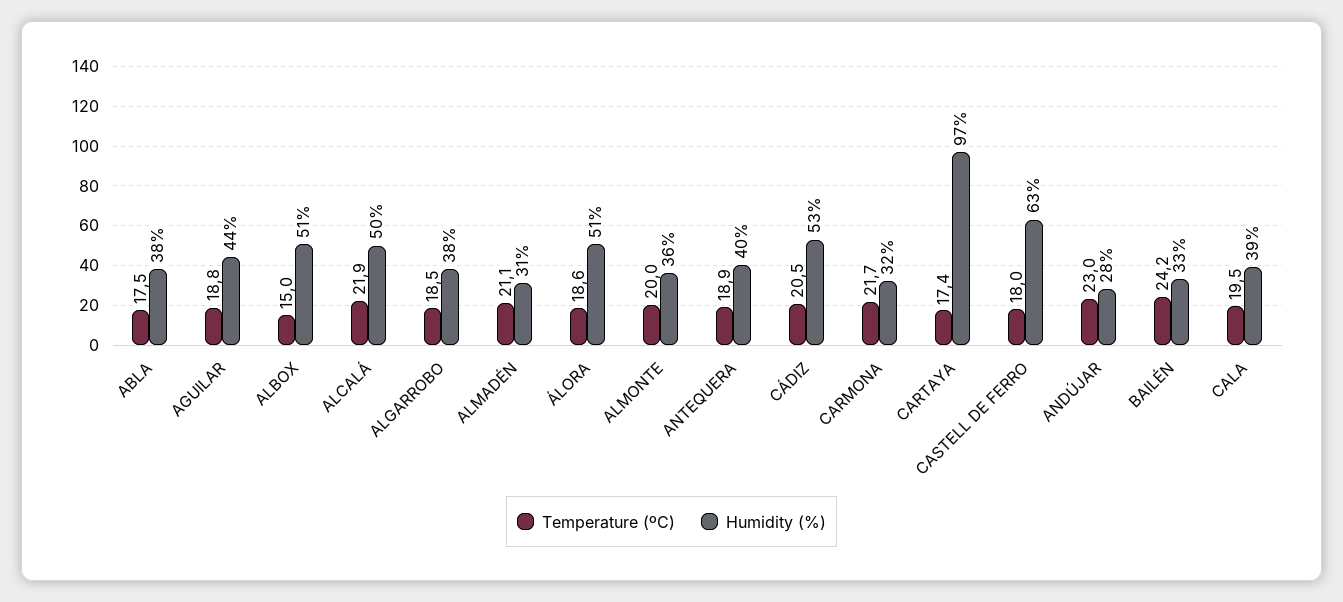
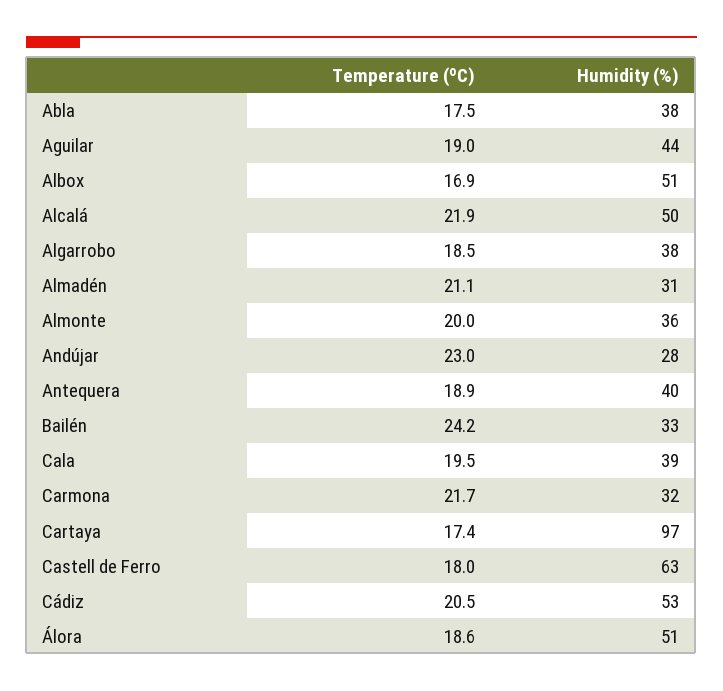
Temperature (ºC), AGUILAR: 18.8 -> 19
Temperature (ºC), ALBOX: 15 -> 16.9

